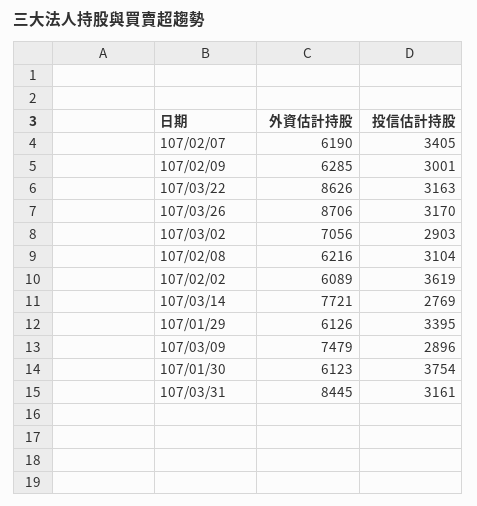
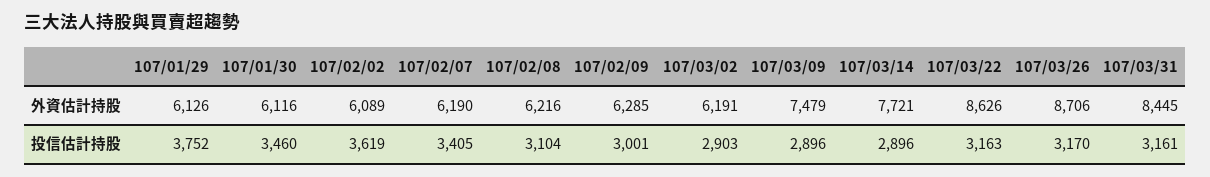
外資估計持股, 107/03/02: 7056 -> 6191
投信估計持股, 107/03/14: 2769 -> 2896
投信估計持股, 107/01/29: 3395 -> 3752
外資估計持股, 107/01/30: 6123 -> 6116
投信估計持股, 107/01/30: 3754 -> 3460

